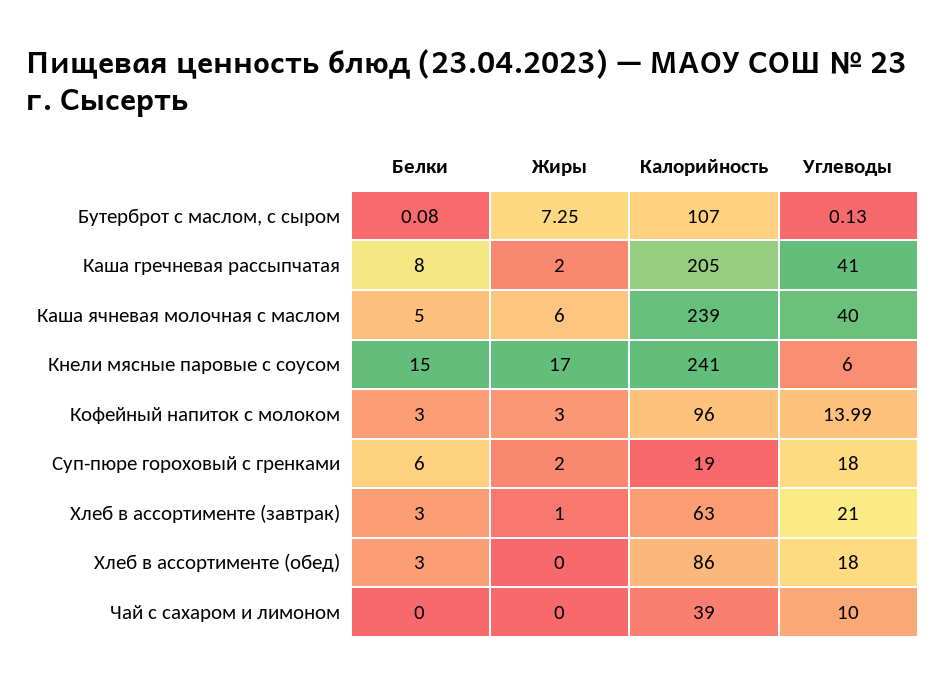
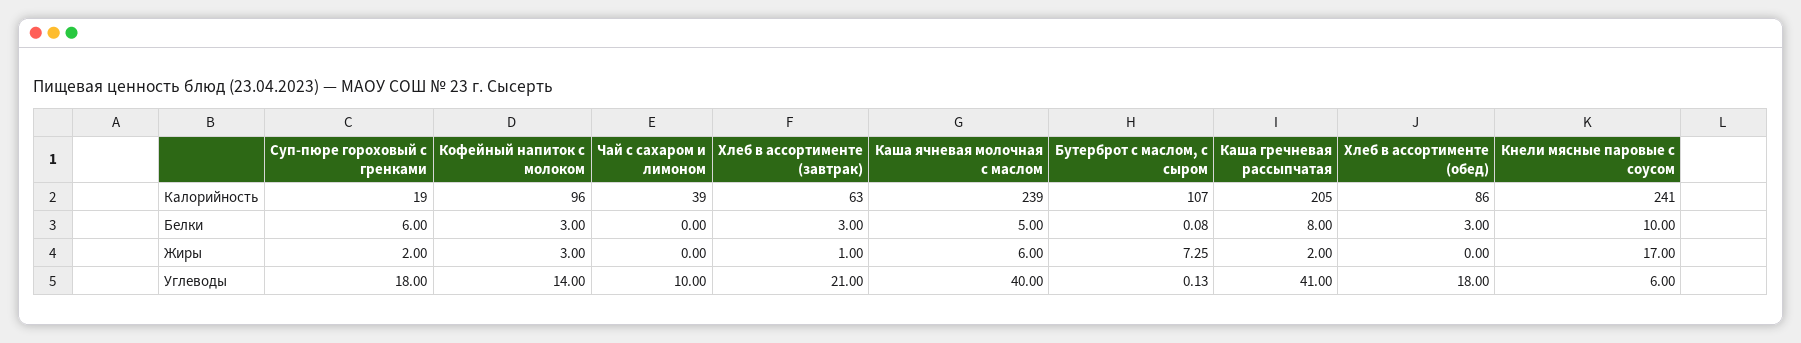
Белки, Кнели мясные паровые с соусом: 15 -> 10
Углеводы, Кофейный напиток с молоком: 13.99 -> 14

